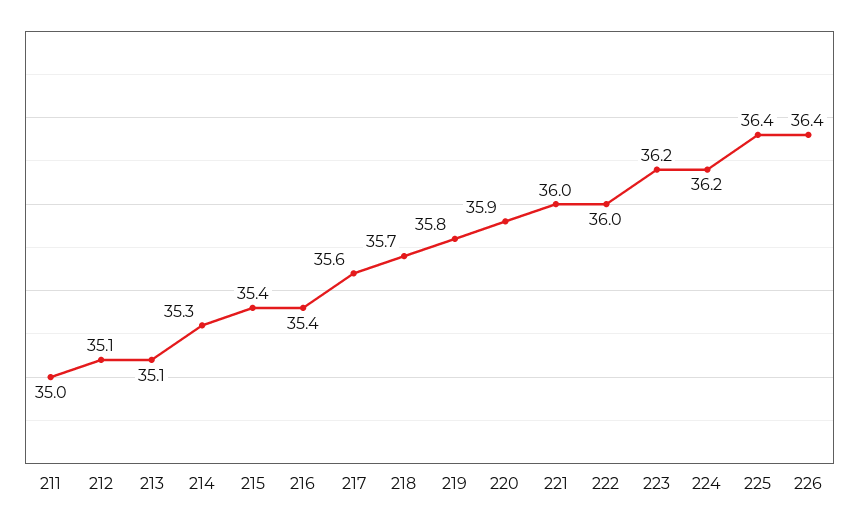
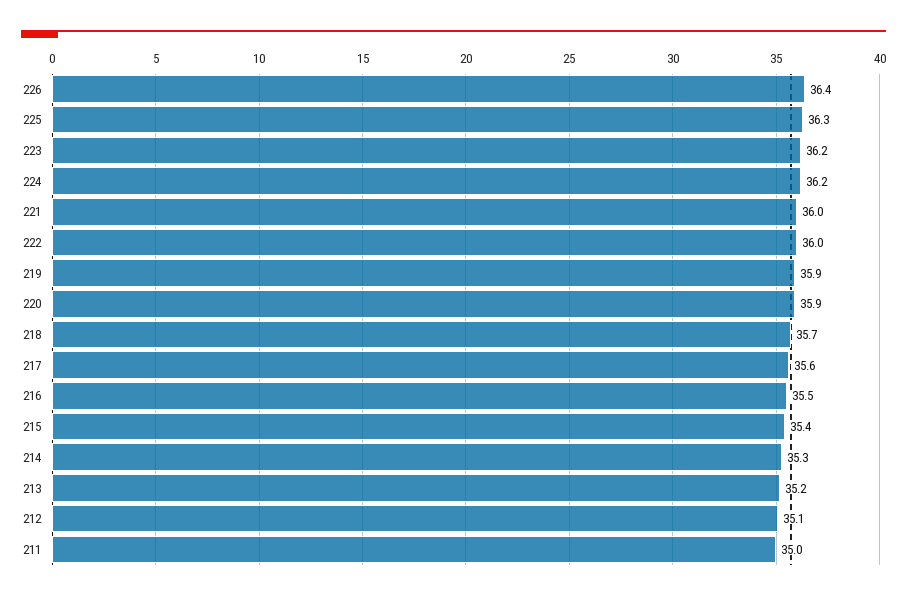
213: 35.1 -> 35.2
216: 35.4 -> 35.5
219: 35.8 -> 35.9
225: 36.4 -> 36.3

